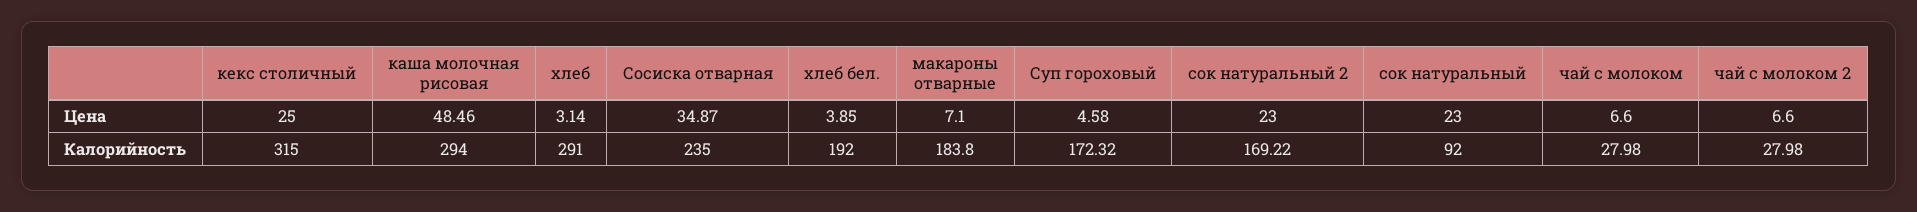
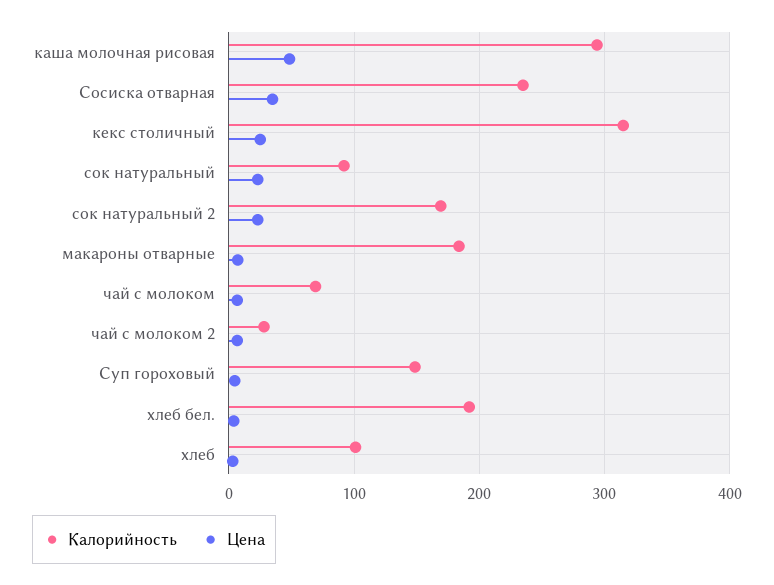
Калорийность, хлеб: 291 -> 100
Калорийность, Суп гороховый: 172.32 -> 150
Калорийность, чай с молоком: 27.98 -> 70

